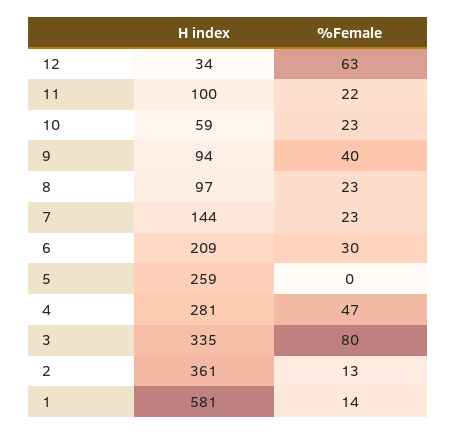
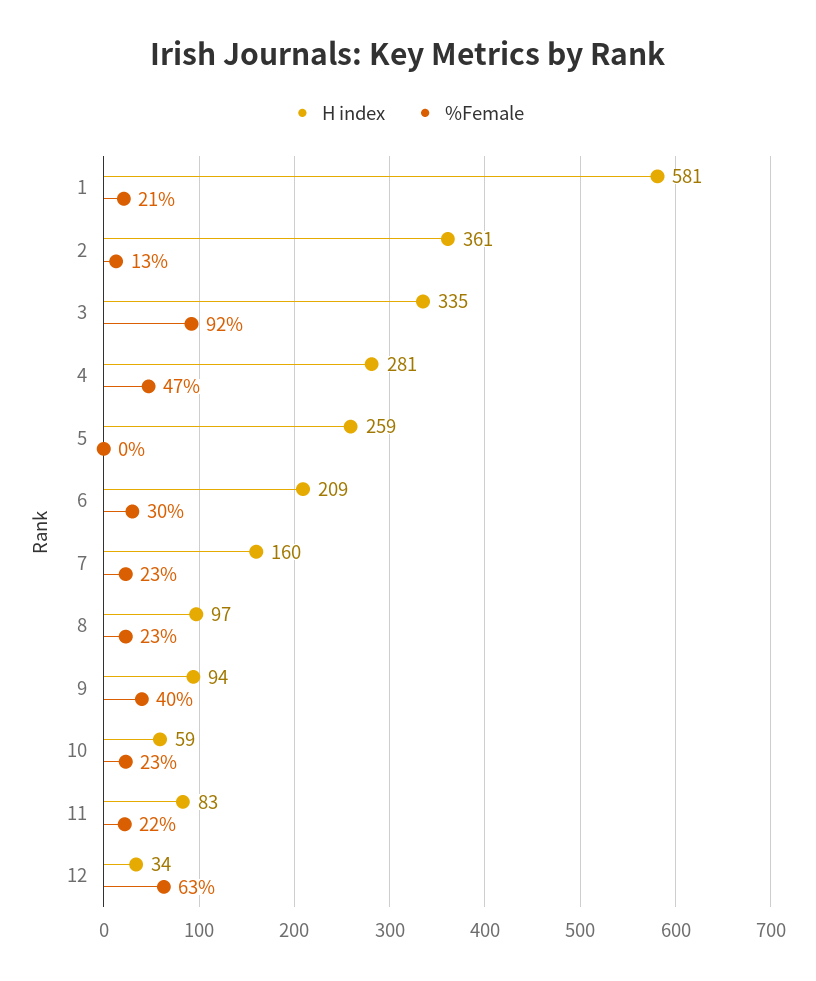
H index, 11: 100 -> 83
H index, 7: 144 -> 160
%Female, 3: 80 -> 92
%Female, 1: 14 -> 21

